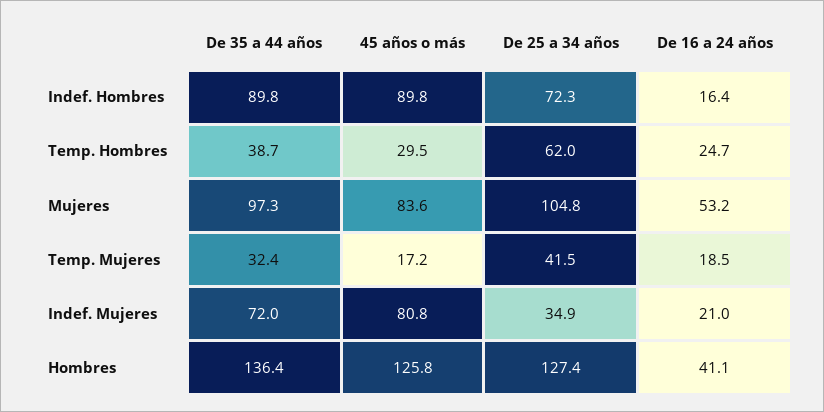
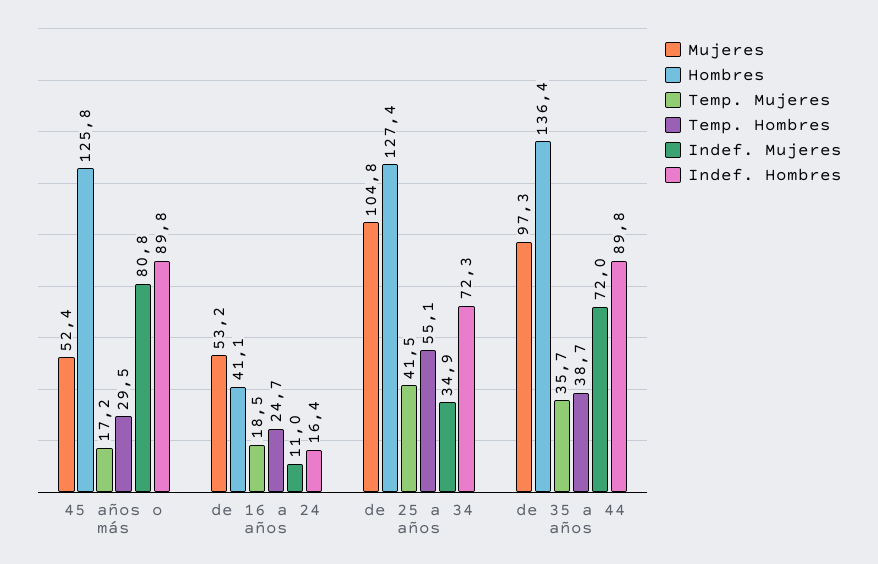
Temp. Hombres, De 25 a 34 años: 62 -> 55.1
Mujeres, 45 años o más: 83.6 -> 52.4
Temp. Mujeres, De 35 a 44 años: 32.4 -> 35.7
Indef. Mujeres, De 16 a 24 años: 21 -> 11

